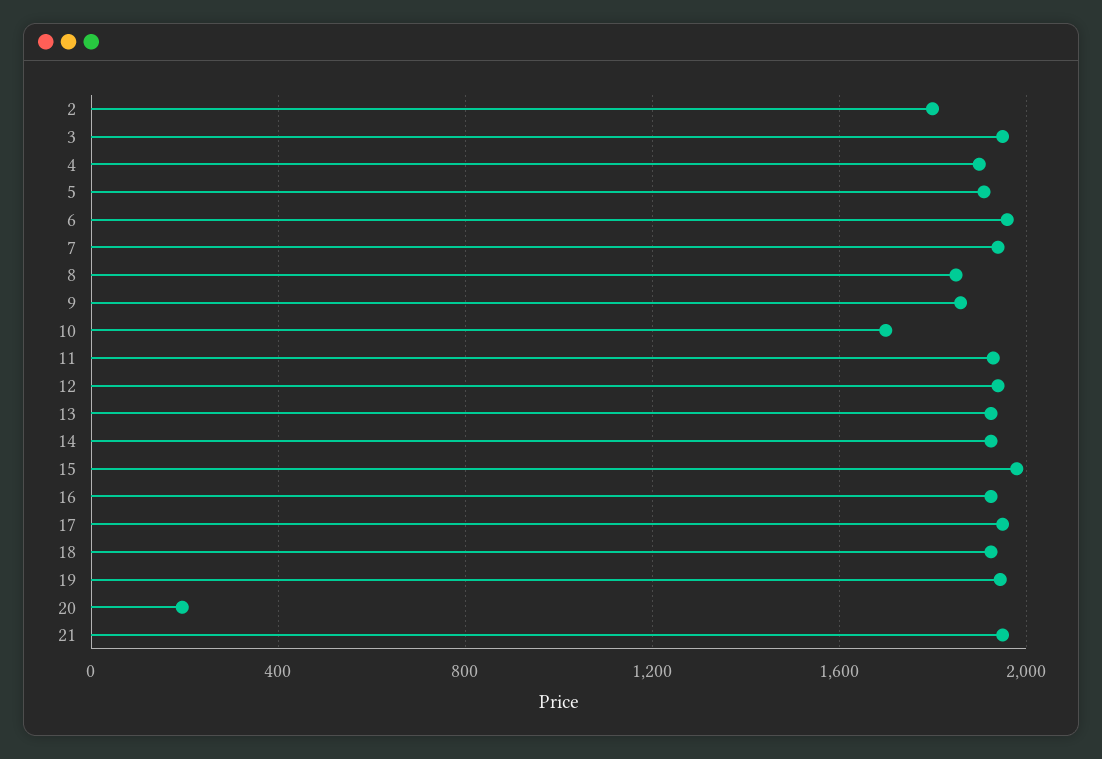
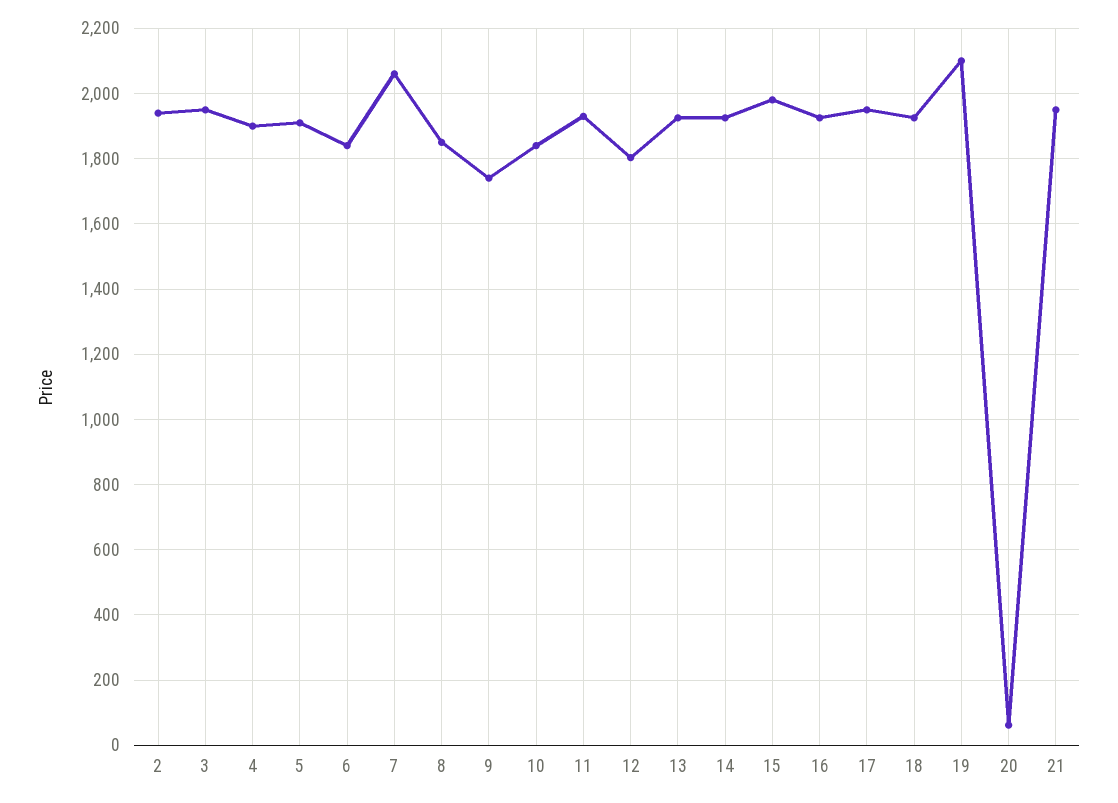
2: 1800 -> 1940
6: 1950 -> 1840
7: 1950 -> 2060
9: 1850 -> 1740
10: 1700 -> 1840
12: 1950 -> 1800
19: 1950 -> 2100
20: 200 -> 60

